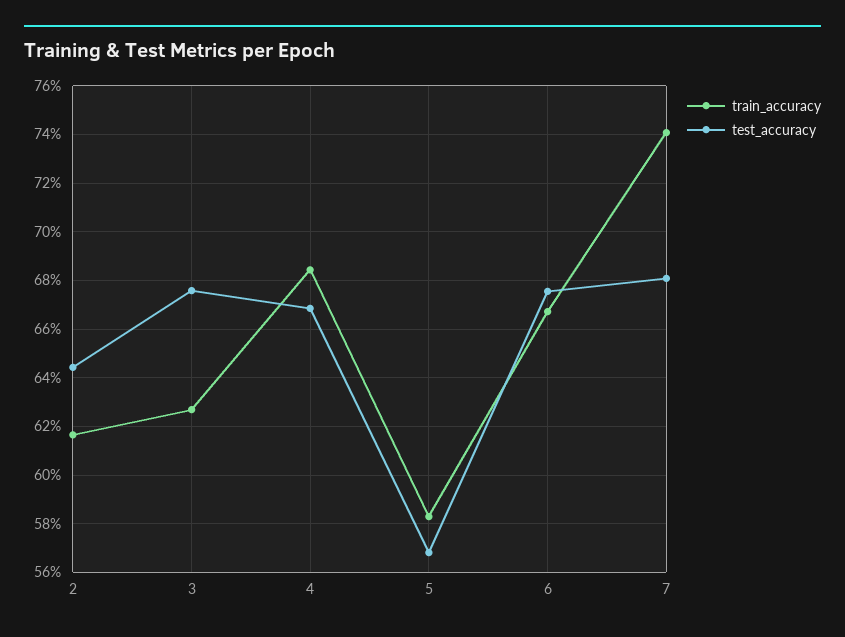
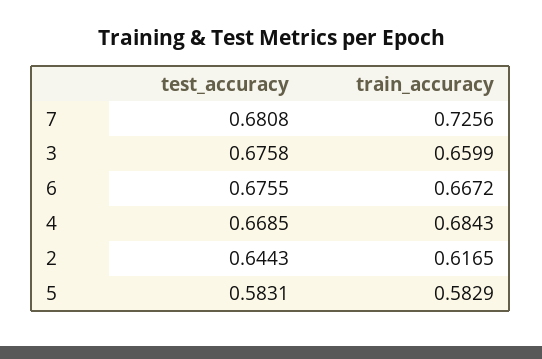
train_accuracy, 3: 0.6275 -> 0.6599
test_accuracy, 5: 0.5675 -> 0.5831
train_accuracy, 7: 0.74 -> 0.7256

